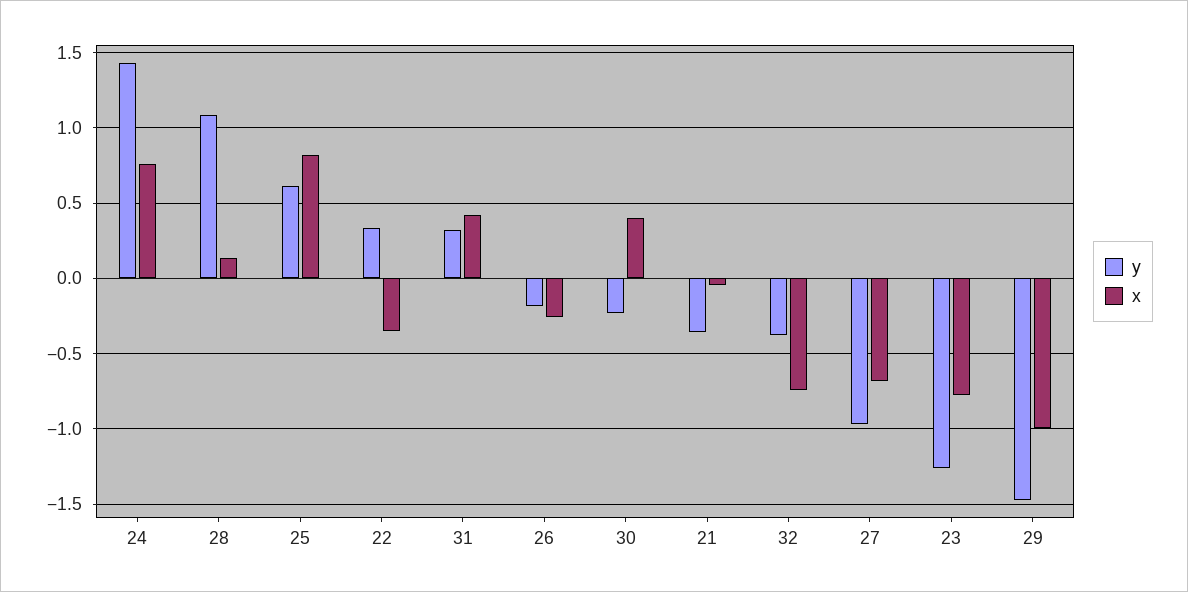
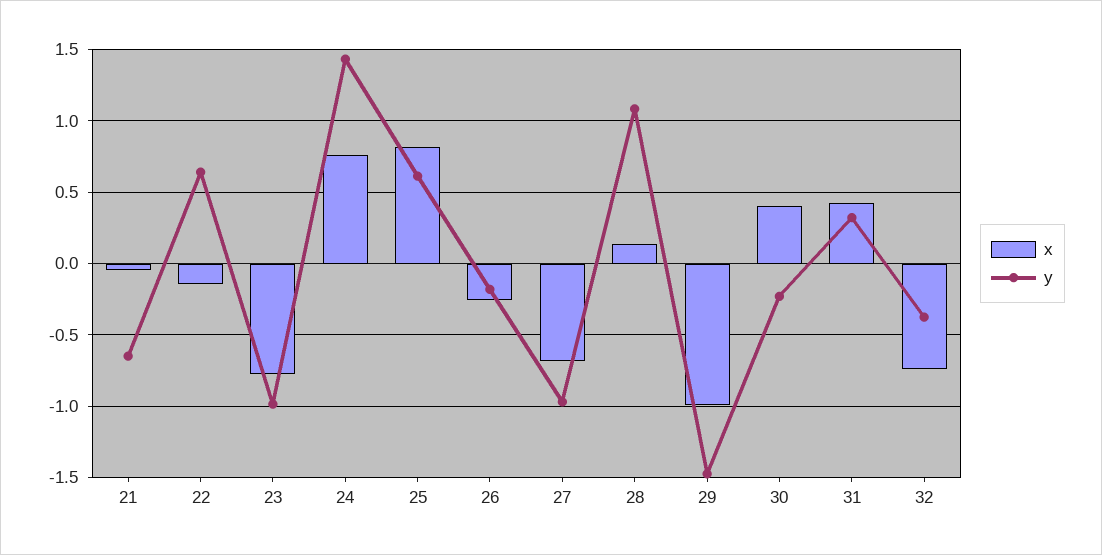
y, 22: 0.35 -> 0.65
x, 22: -0.35 -> -0.15
y, 21: -0.35 -> -0.65
y, 23: -1.25 -> -1

